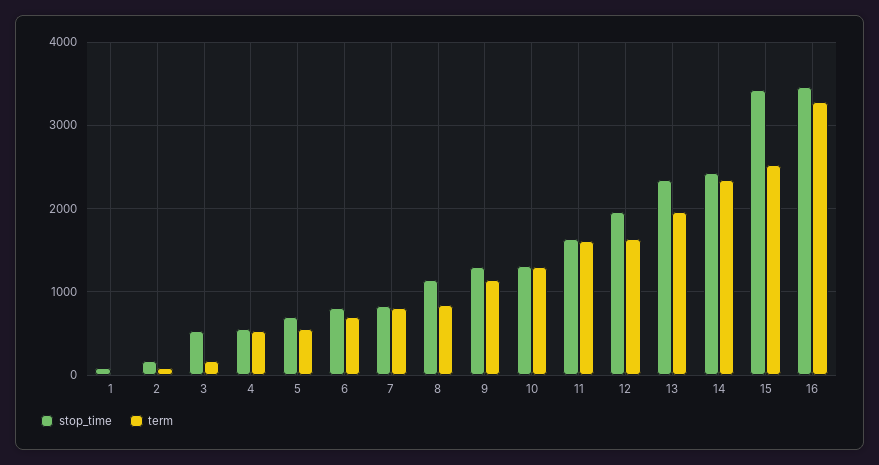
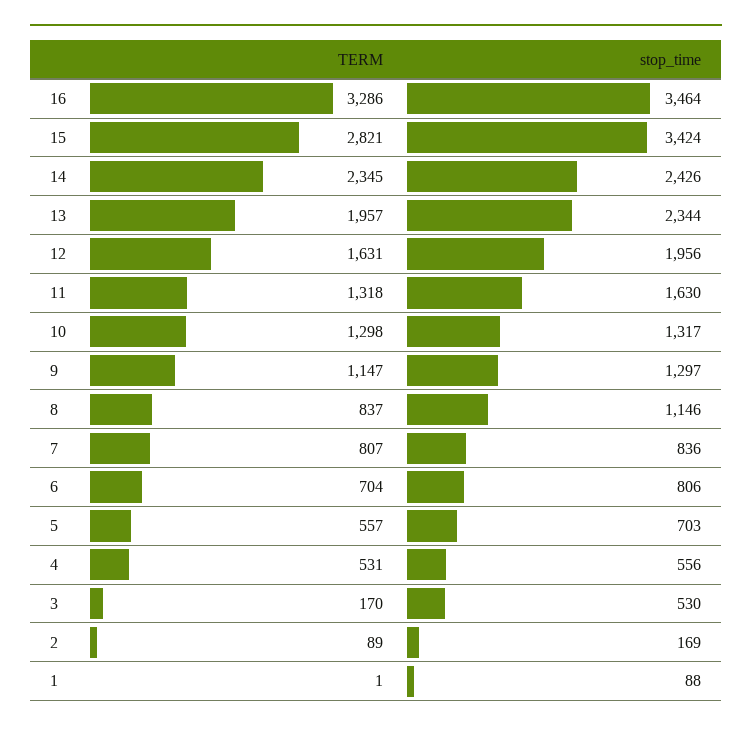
term, 11: 1600 -> 1318
term, 15: 2500 -> 2821

